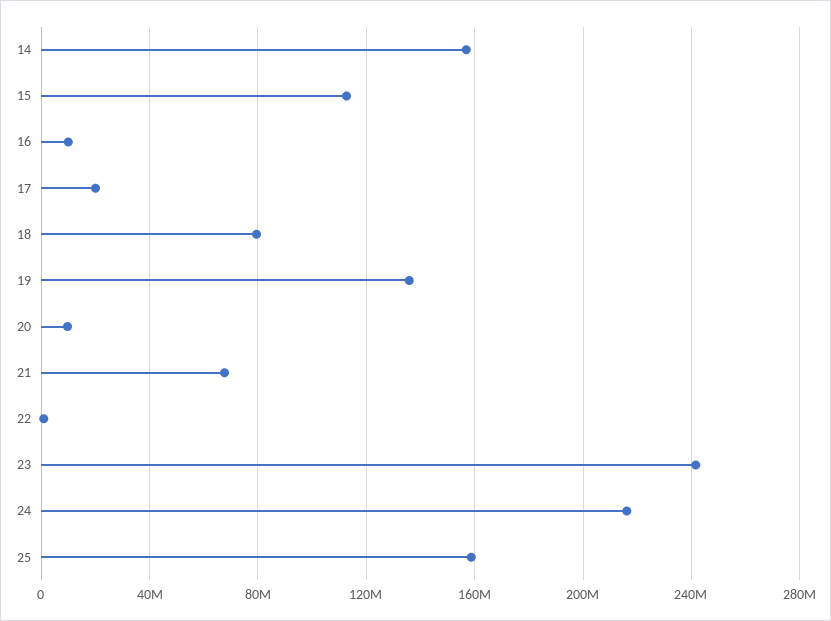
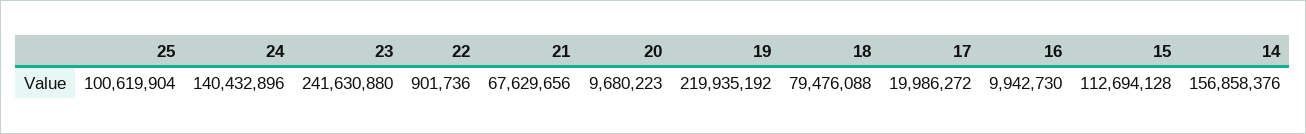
19: 135000000 -> 219935192
24: 215000000 -> 140432896
25: 160000000 -> 100619904

